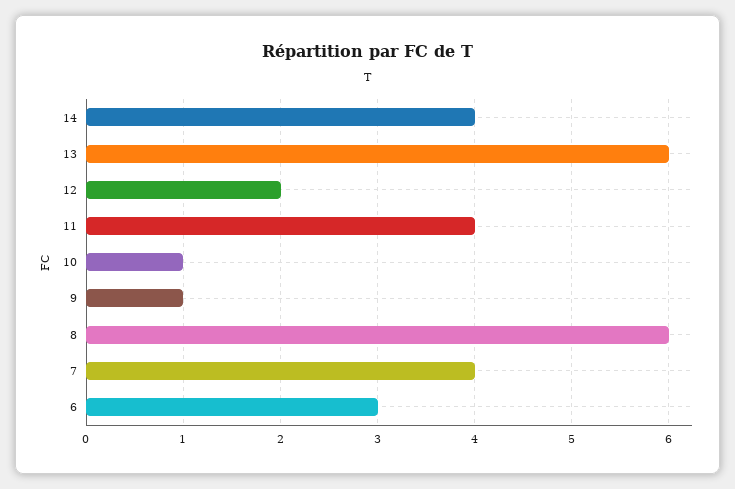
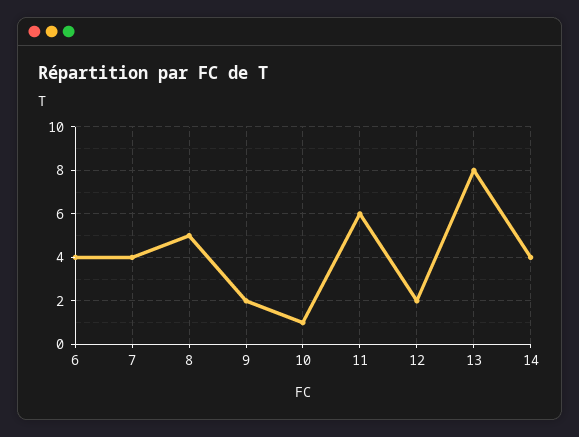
13: 6 -> 8
11: 4 -> 6
9: 1 -> 2
8: 6 -> 5
6: 3 -> 4

